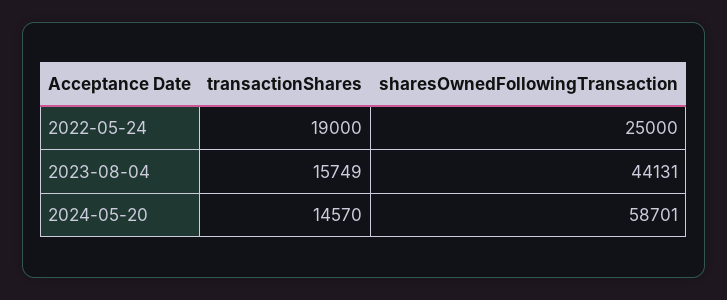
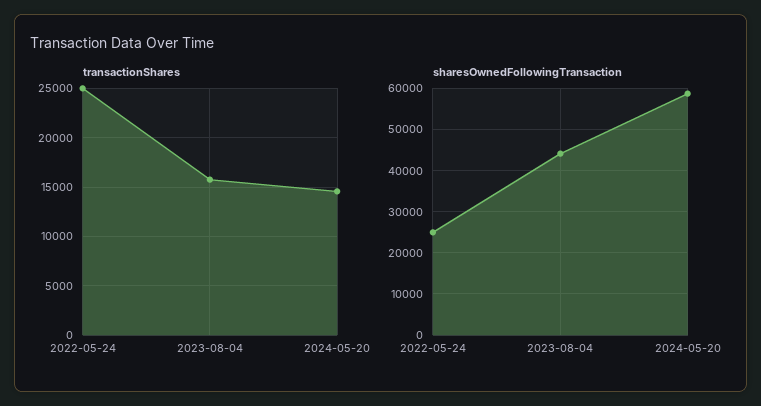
transactionShares, 2022-05-24: 19000 -> 25000

